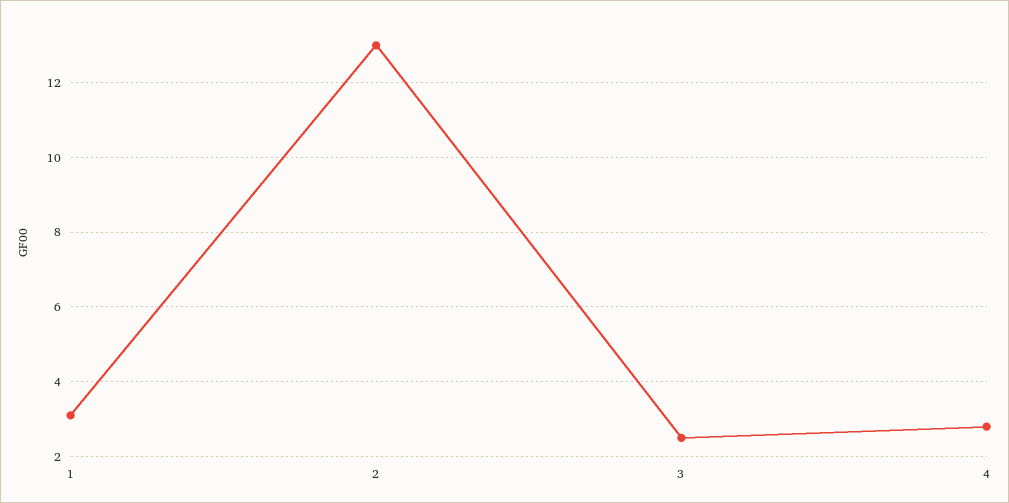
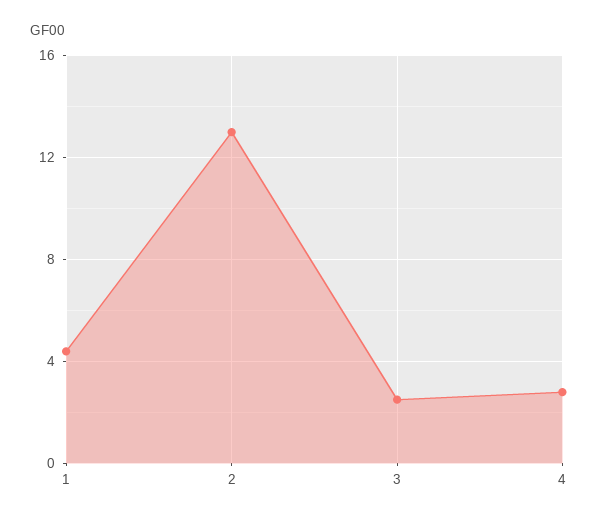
1: 3 -> 4.5

